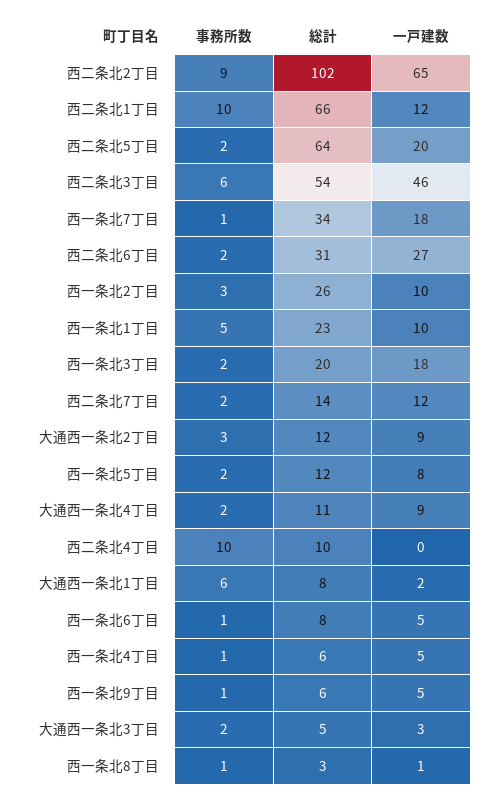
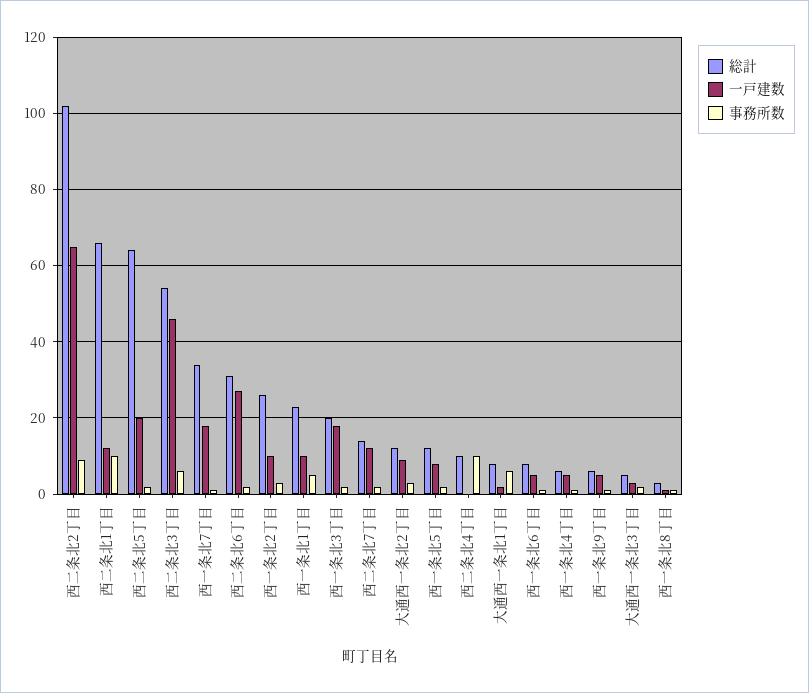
事務所数, 大通西一条北4丁目: 2 -> none
総計, 大通西一条北4丁目: 11 -> none
一戸建数, 大通西一条北4丁目: 9 -> none

